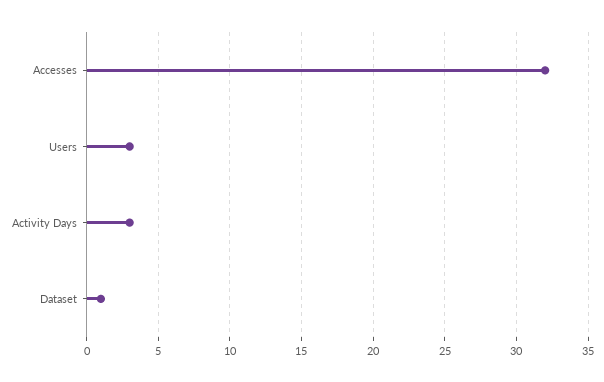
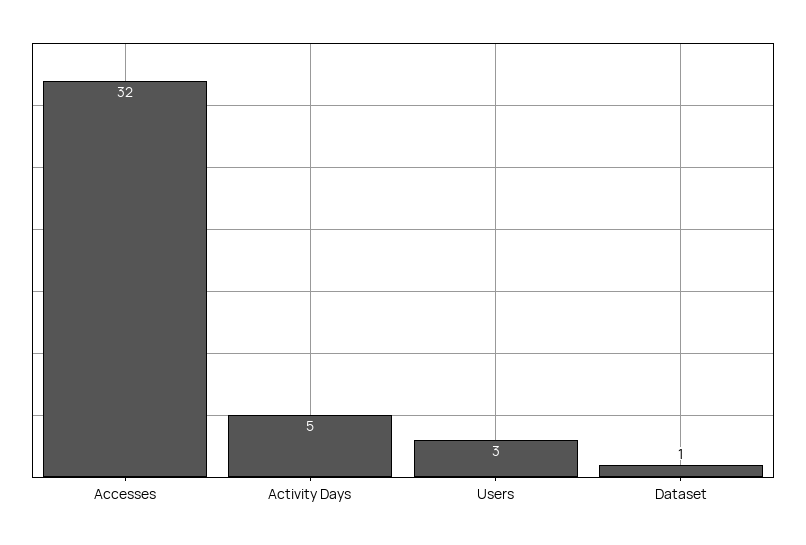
Activity Days: 3 -> 5

